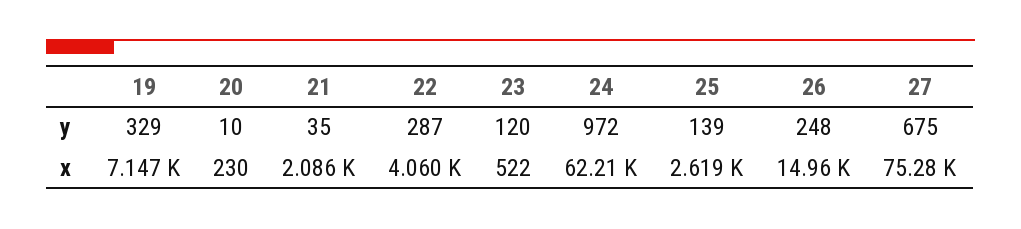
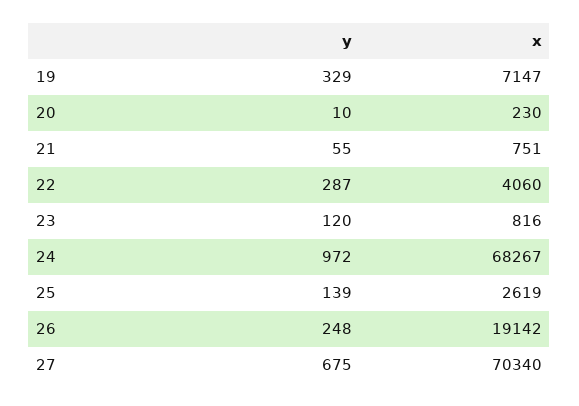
21, y: 35 -> 55
21, x: 2086 -> 751
23, x: 522 -> 816
24, x: 62210 -> 68267
26, x: 14960 -> 19142
27, x: 75280 -> 70340

